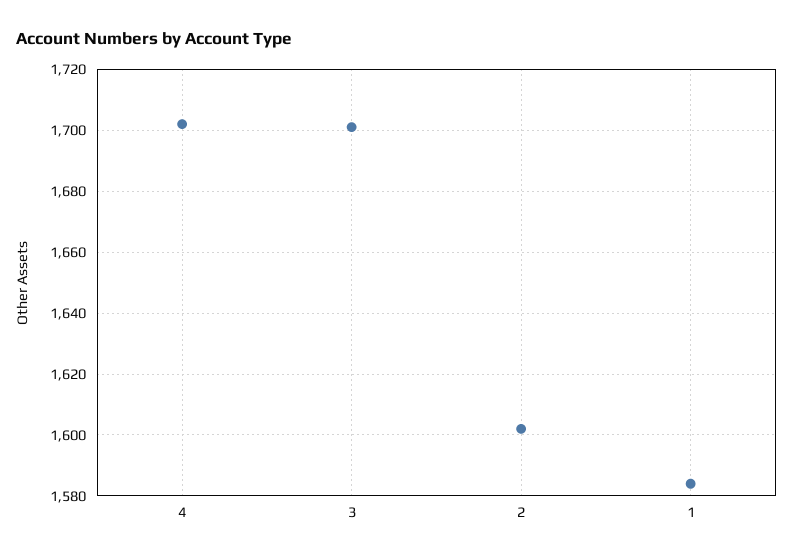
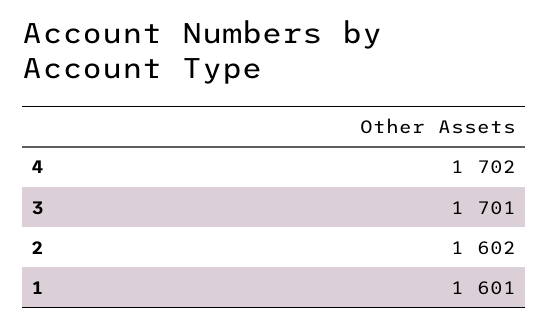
1: 1585 -> 1601

